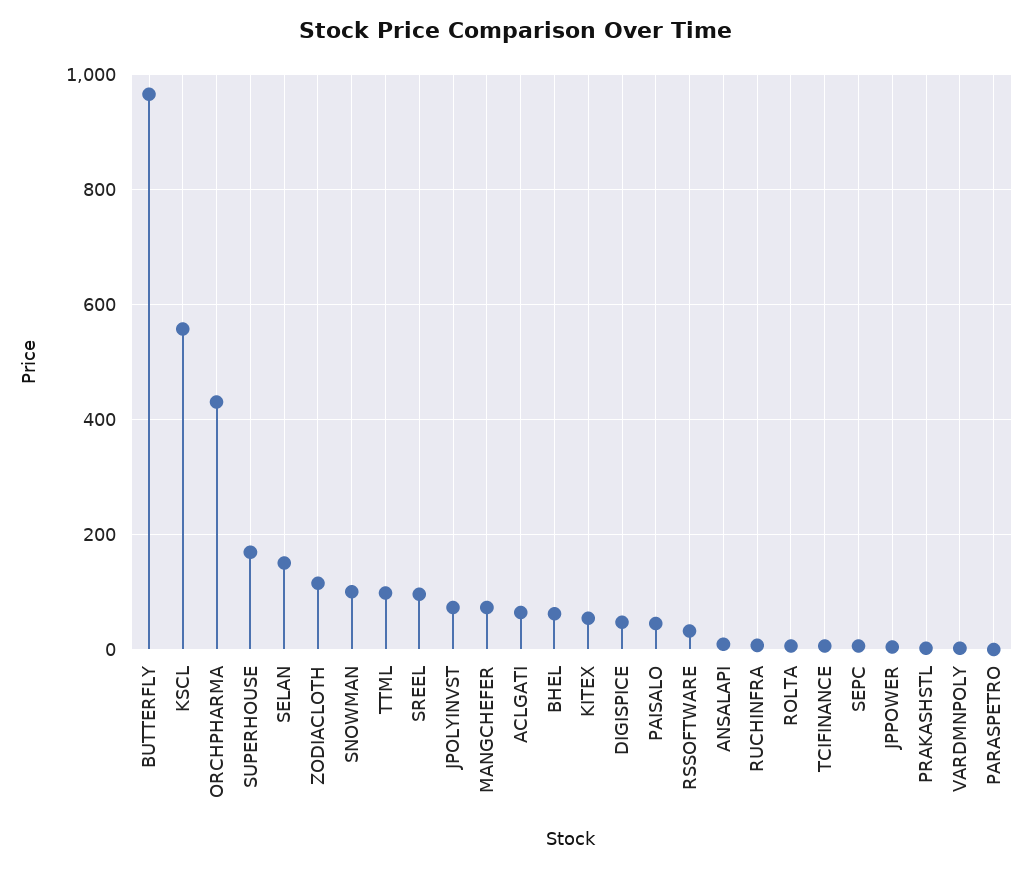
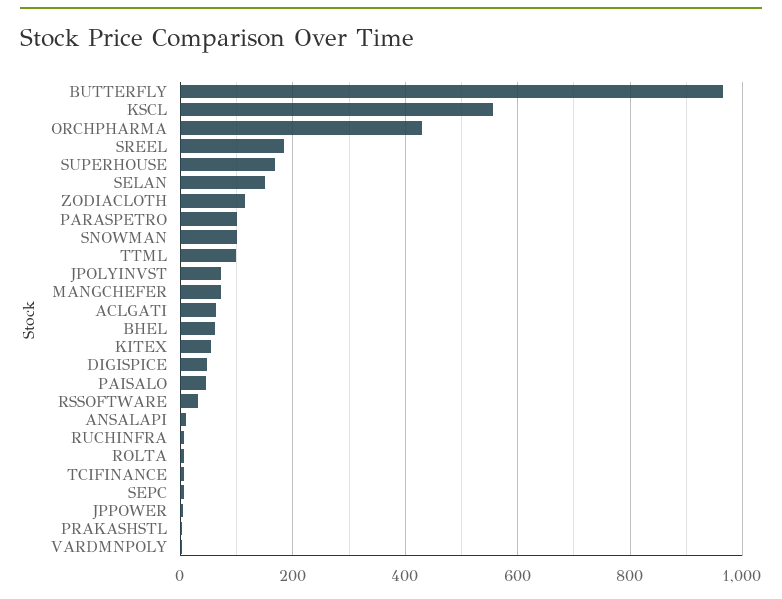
SREEL: 100 -> 180
PARASPETRO: 0 -> 100

